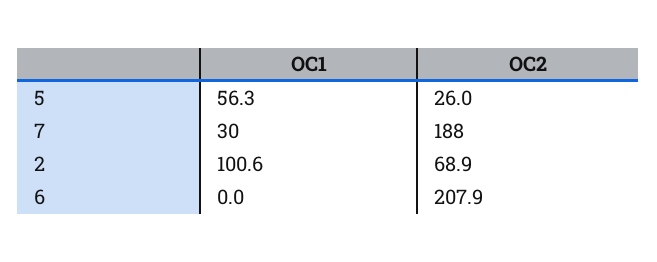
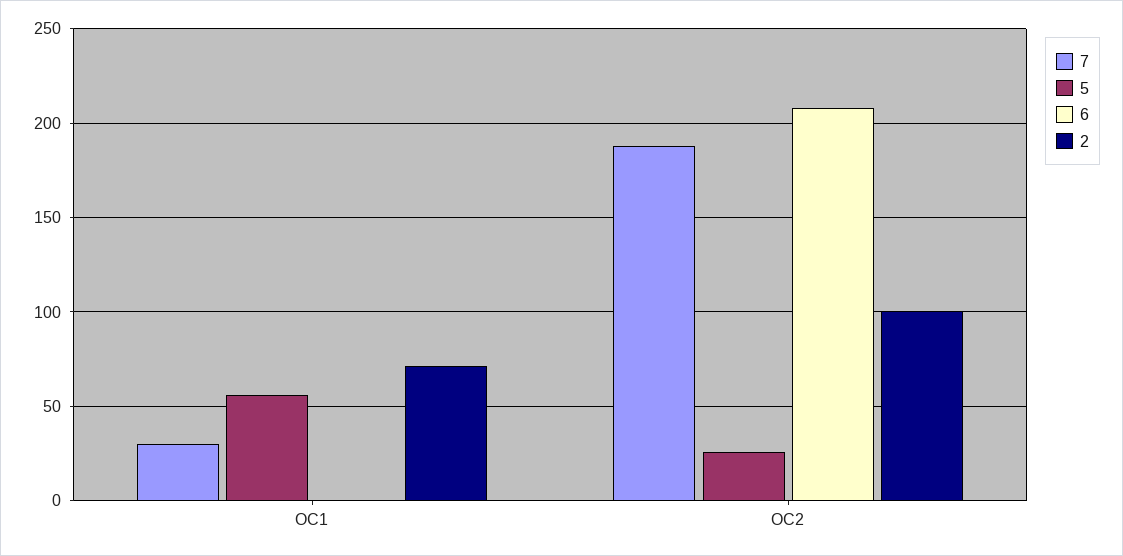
2, OC1: 100.6 -> 70
2, OC2: 68.9 -> 100

